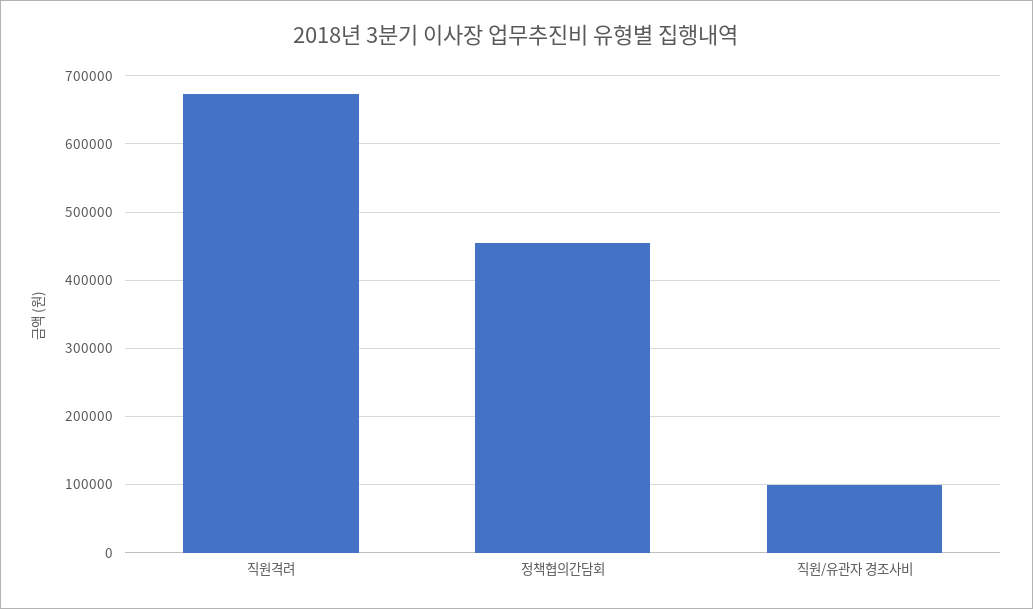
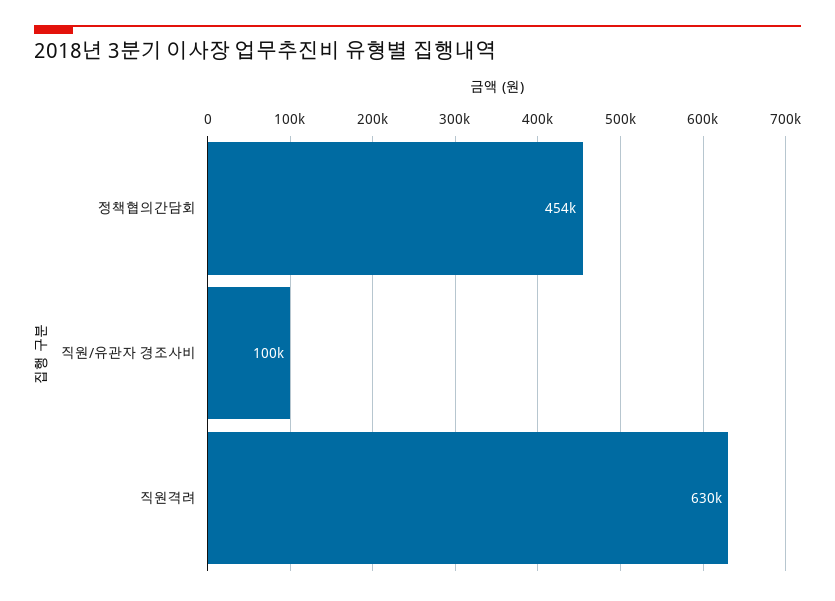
직원격려: 670000 -> 630000

